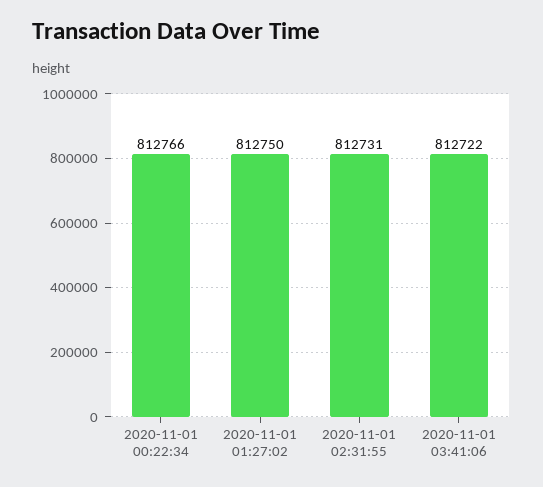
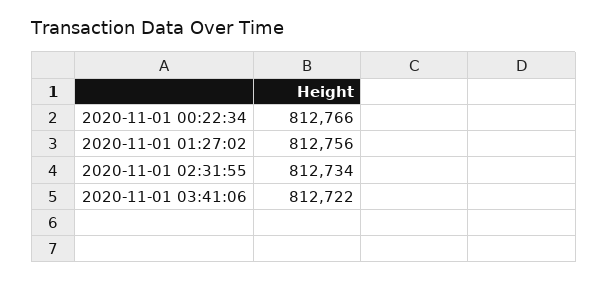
2020-11-01 01:27:02: 812750 -> 812756
2020-11-01 02:31:55: 812731 -> 812734

